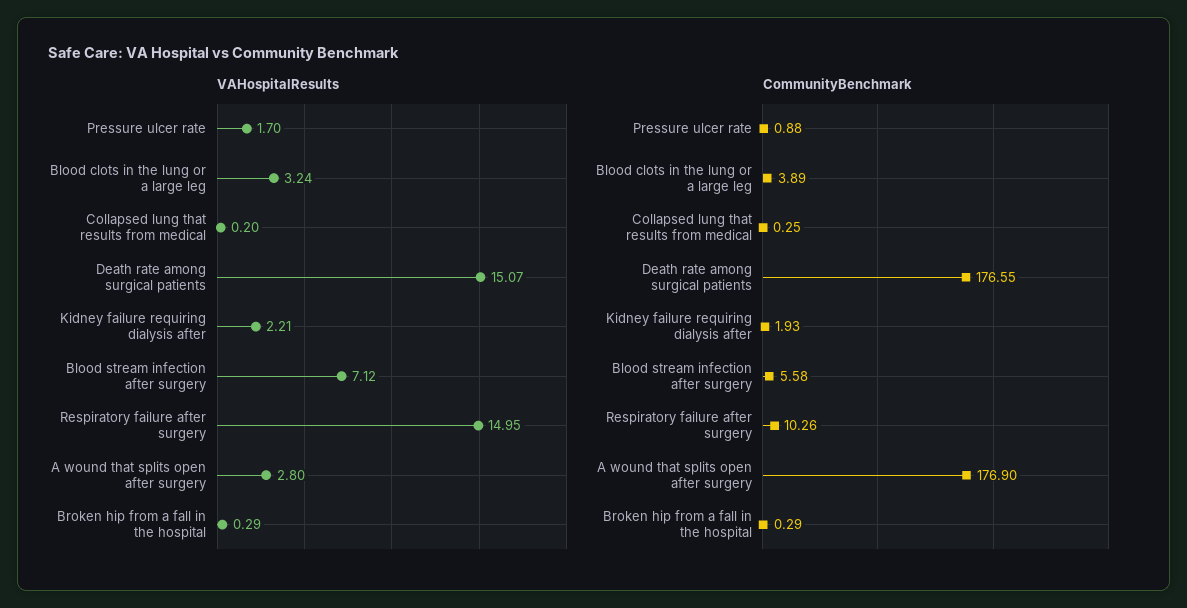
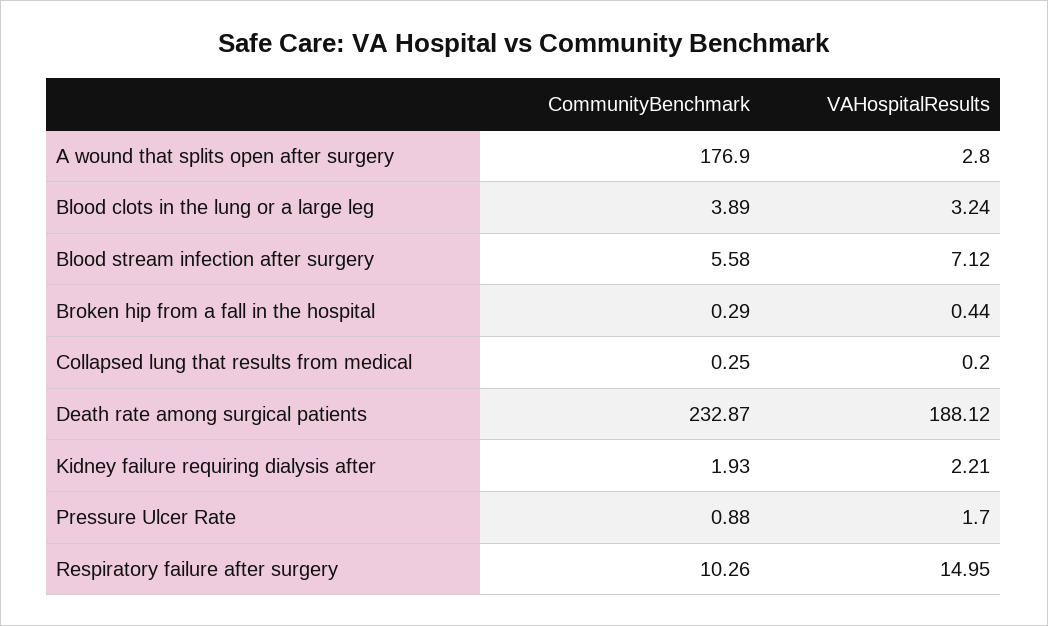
VAHospitalResults, Death rate among surgical patients: 15.07 -> 188.12
VAHospitalResults, Broken hip from a fall in the hospital: 0.29 -> 0.44
CommunityBenchmark, Death rate among surgical patients: 176.55 -> 232.87

